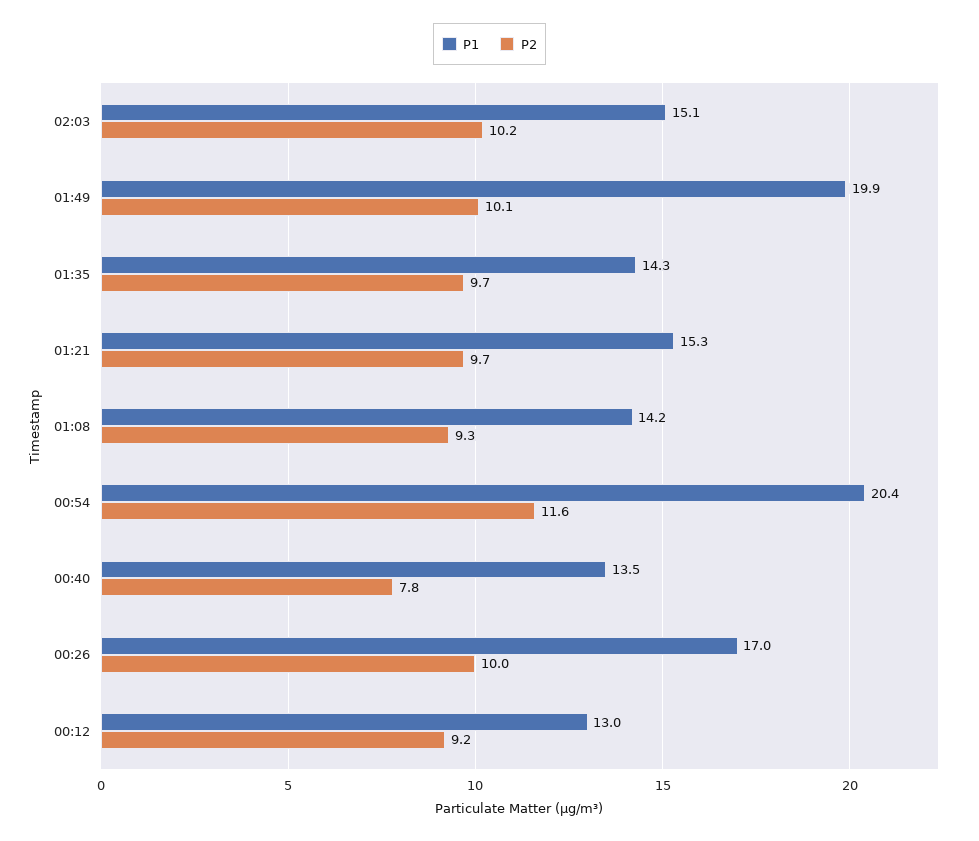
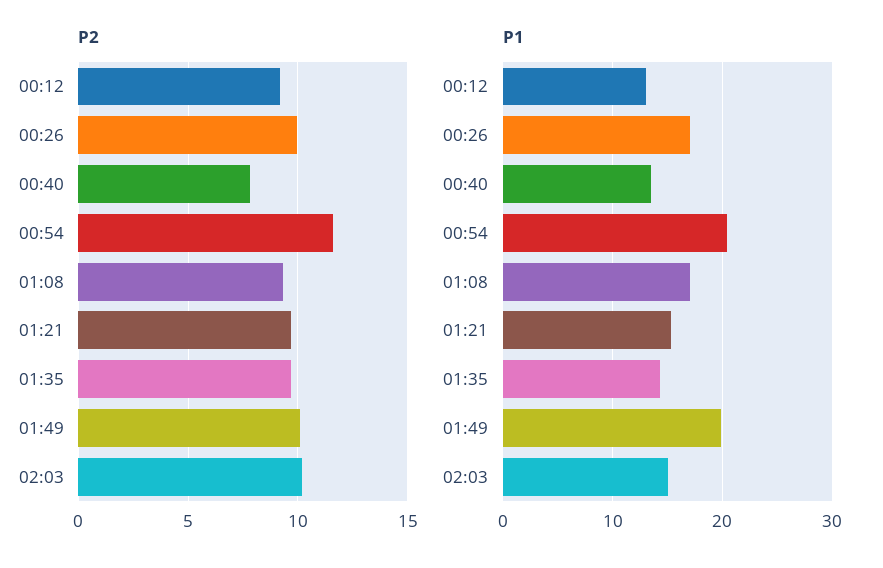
P1, 01:08: 14.2 -> 17

